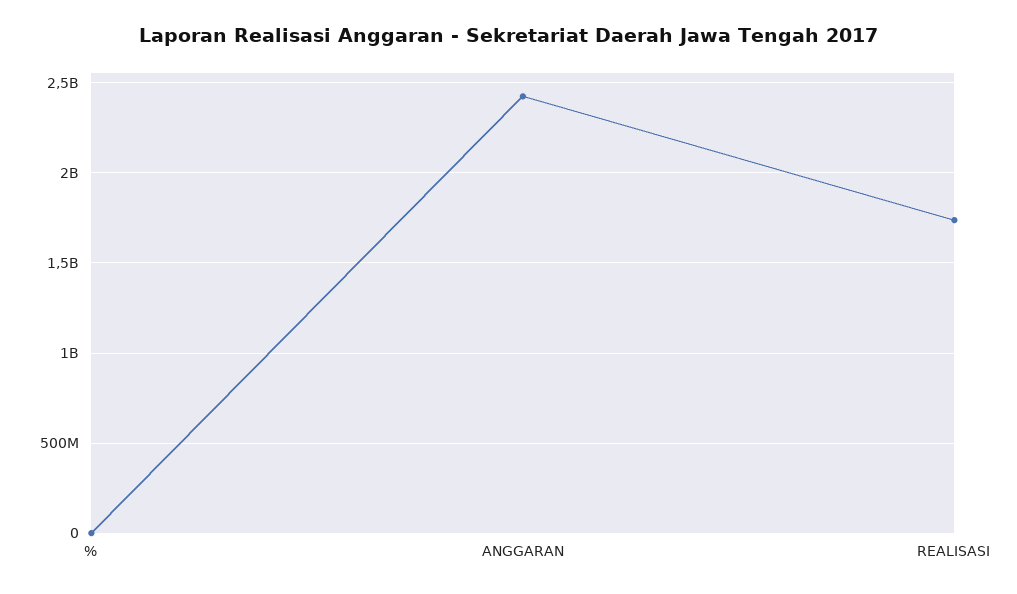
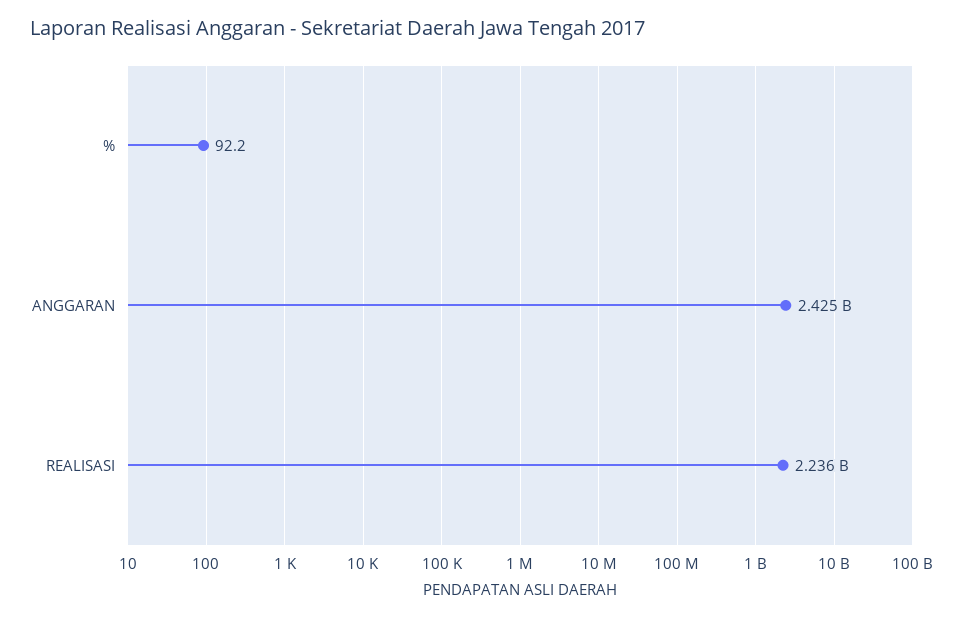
REALISASI: 1750000000 -> 2236000000

